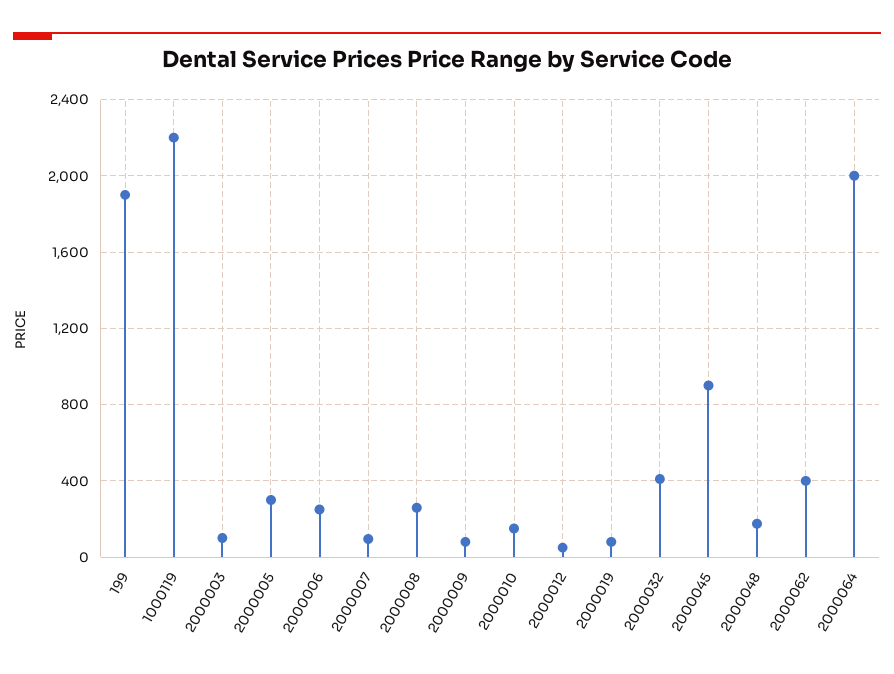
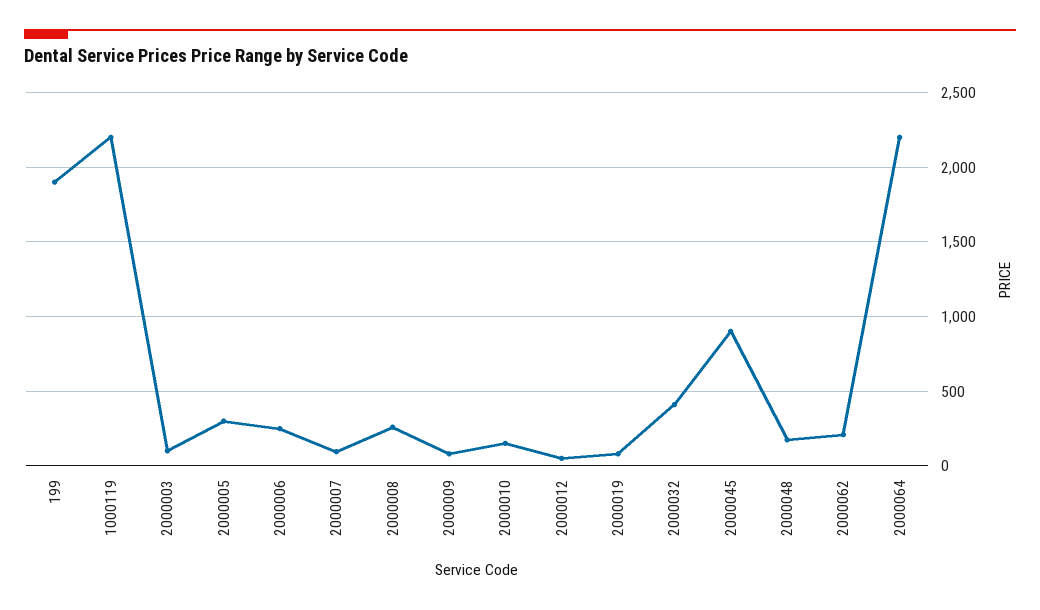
2000062: 400 -> 200
2000064: 2000 -> 2200

